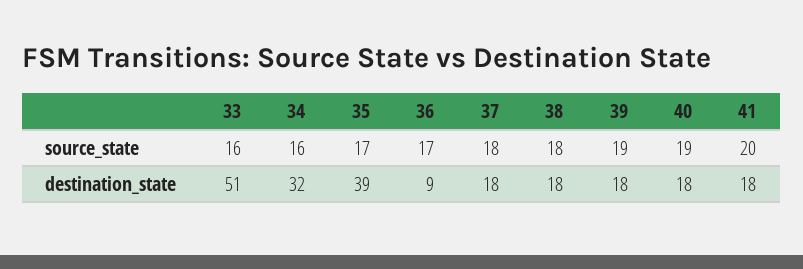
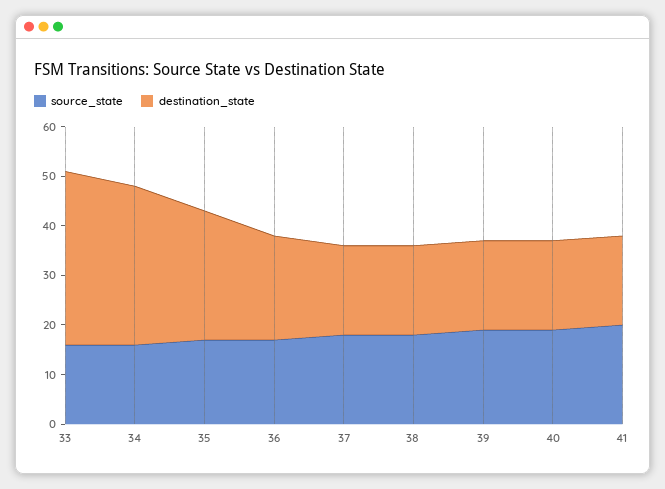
destination_state, 33: 51 -> 35
destination_state, 35: 39 -> 25
destination_state, 36: 9 -> 20

